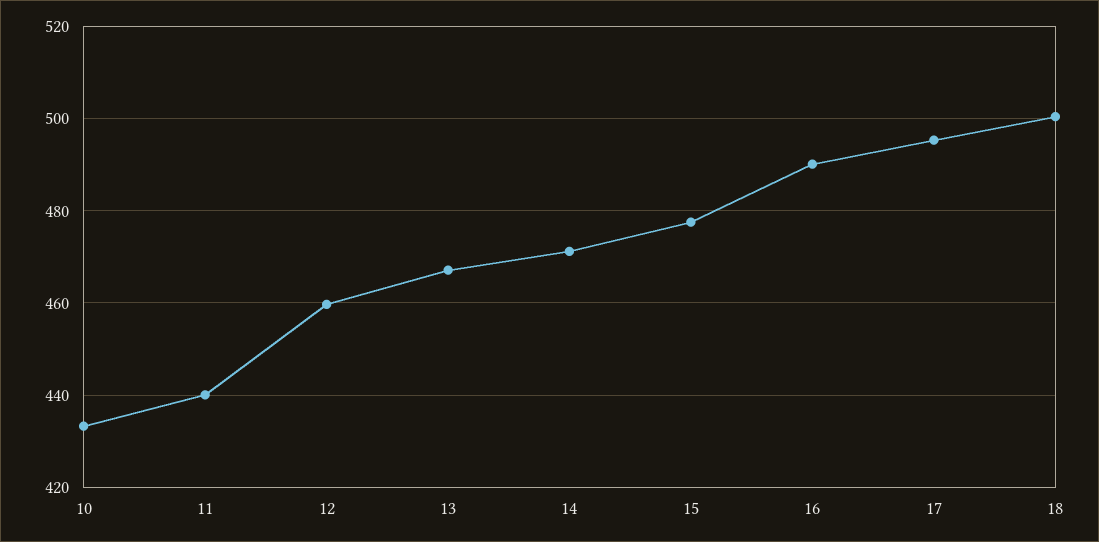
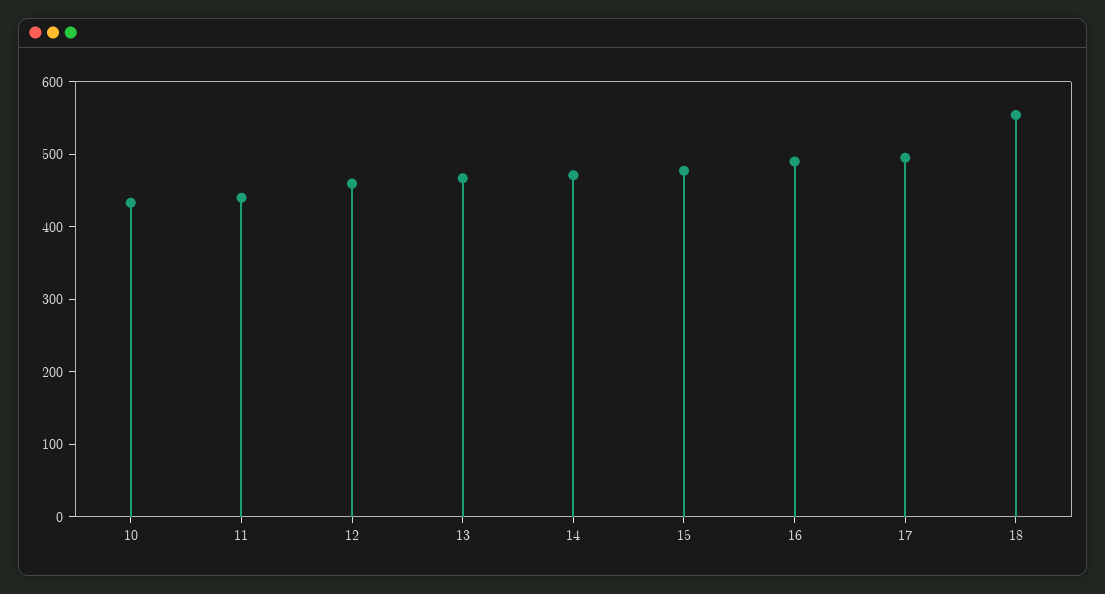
18: 500 -> 560

